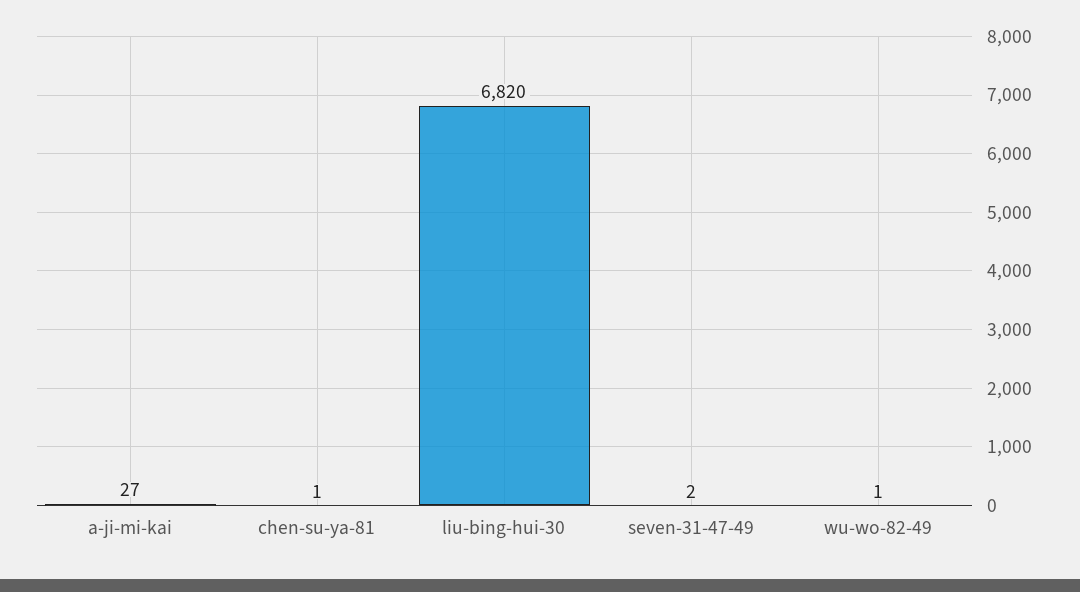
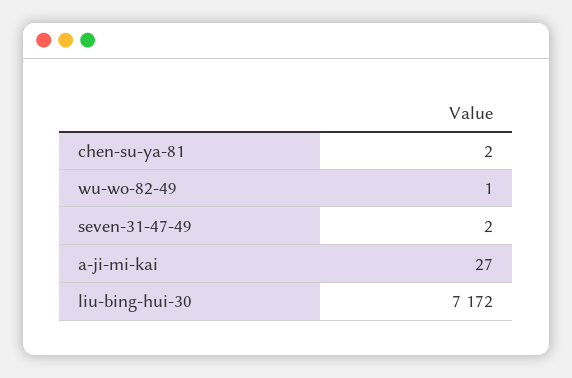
chen-su-ya-81: 1 -> 2
liu-bing-hui-30: 6820 -> 7172

